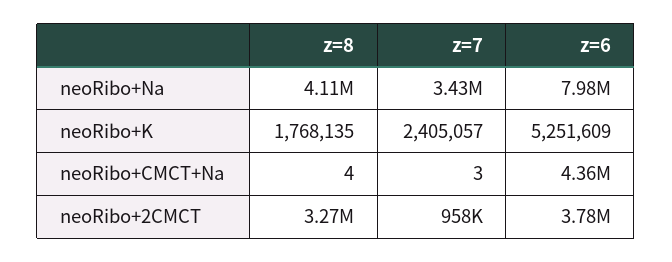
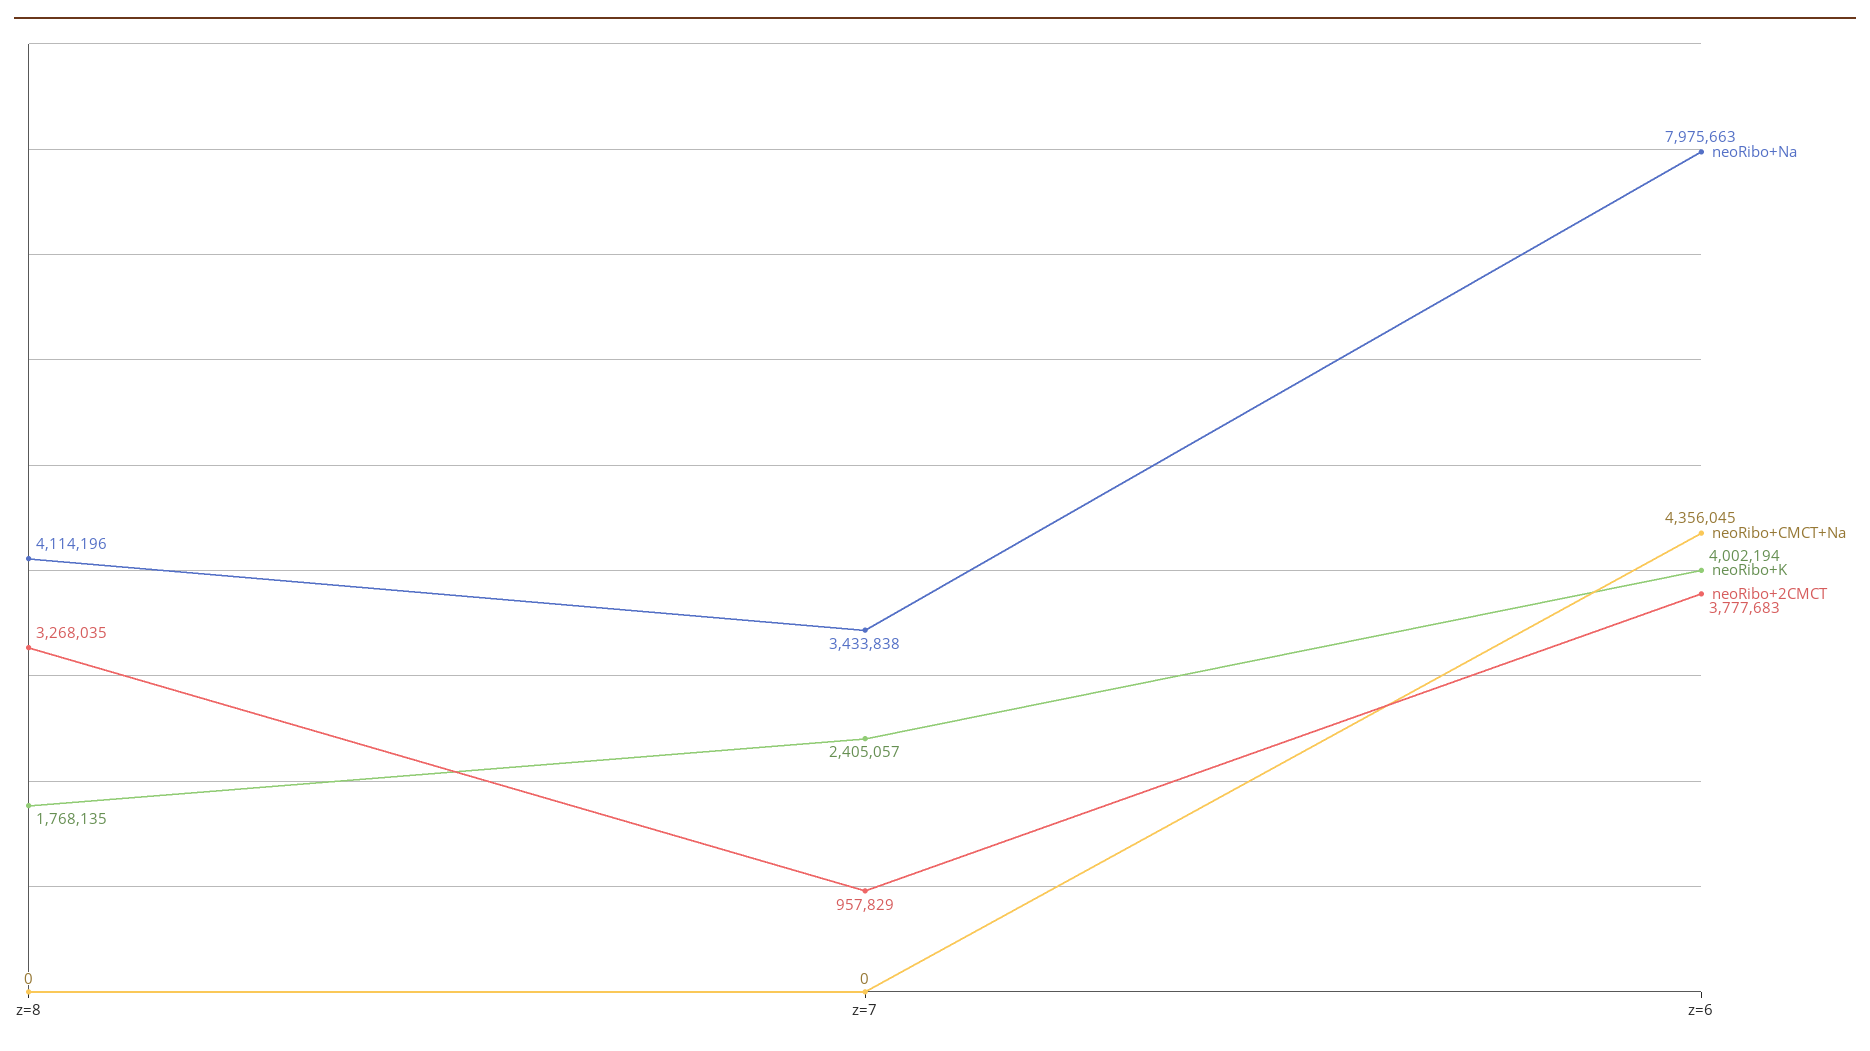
neoRibo+K, z=6: 5251609 -> 4002194
neoRibo+CMCT+Na, z=8: 4 -> 0
neoRibo+CMCT+Na, z=7: 3 -> 0

